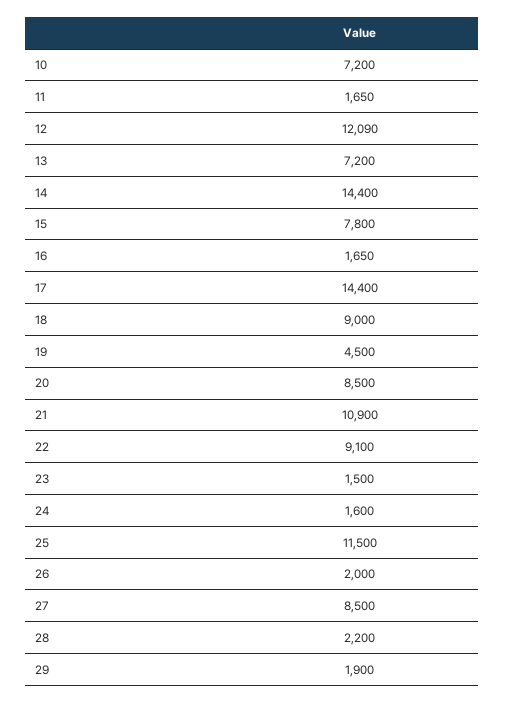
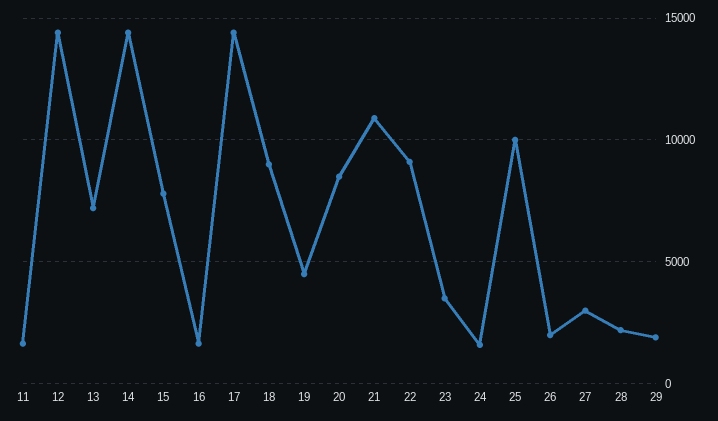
10: 7200 -> none
12: 12090 -> 14500
23: 1500 -> 3500
25: 11500 -> 10000
27: 8500 -> 3000

